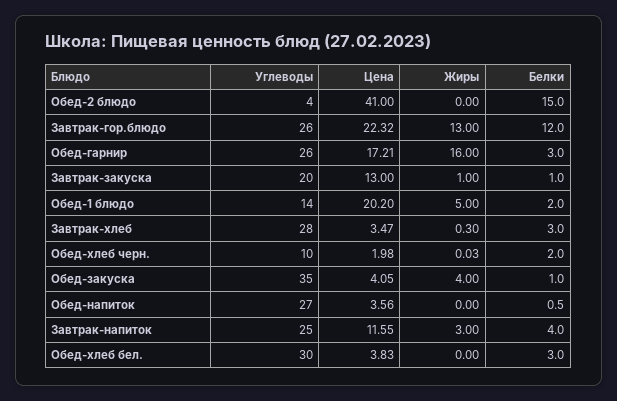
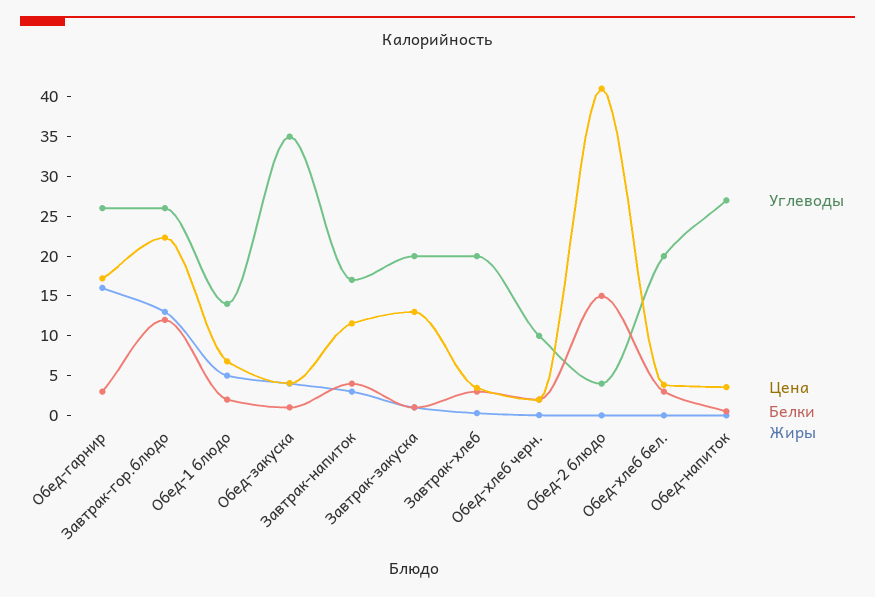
Цена, Обед-1 блюдо: 20.2 -> 7.5
Углеводы, Завтрак-хлеб: 28 -> 20
Углеводы, Завтрак-напиток: 25 -> 17.5
Углеводы, Обед-хлеб бел.: 30 -> 20

